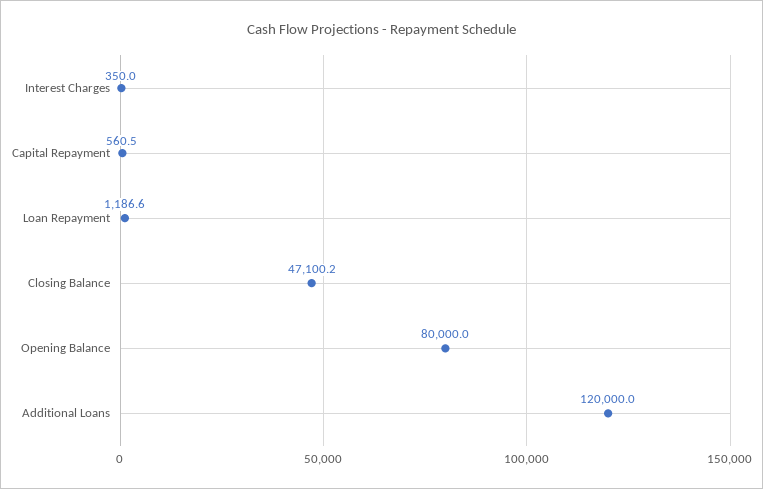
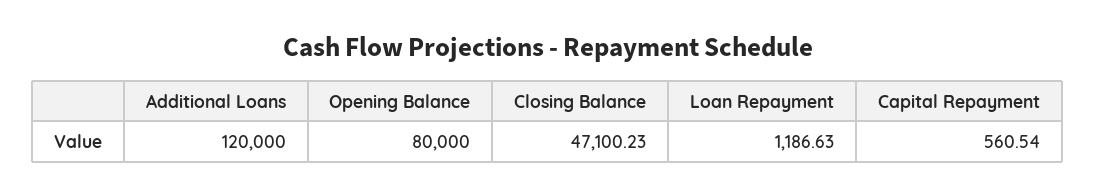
Interest Charges: 350 -> none

